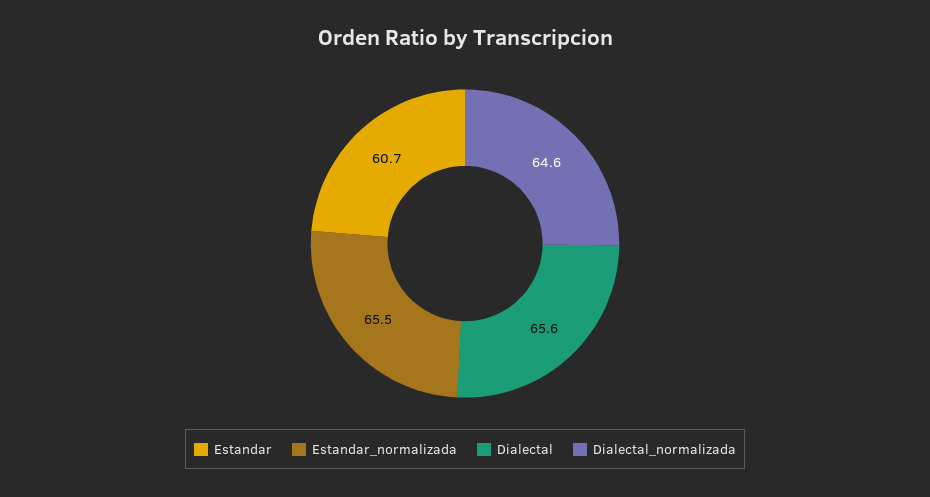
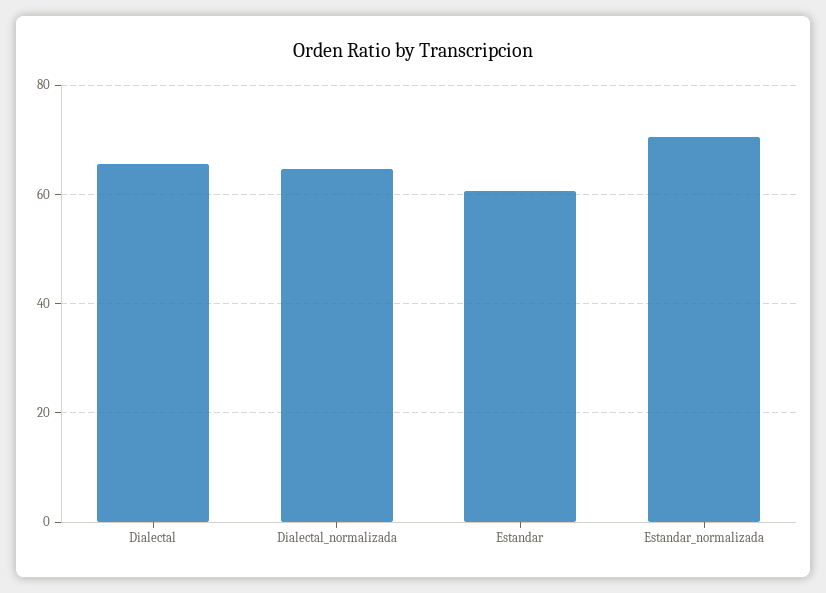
Estandar_normalizada: 65.5 -> 70

